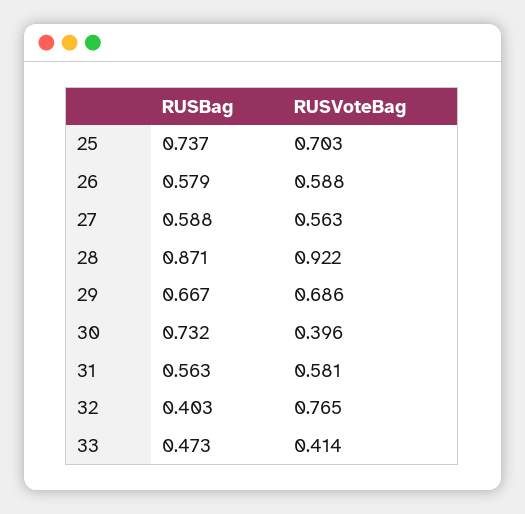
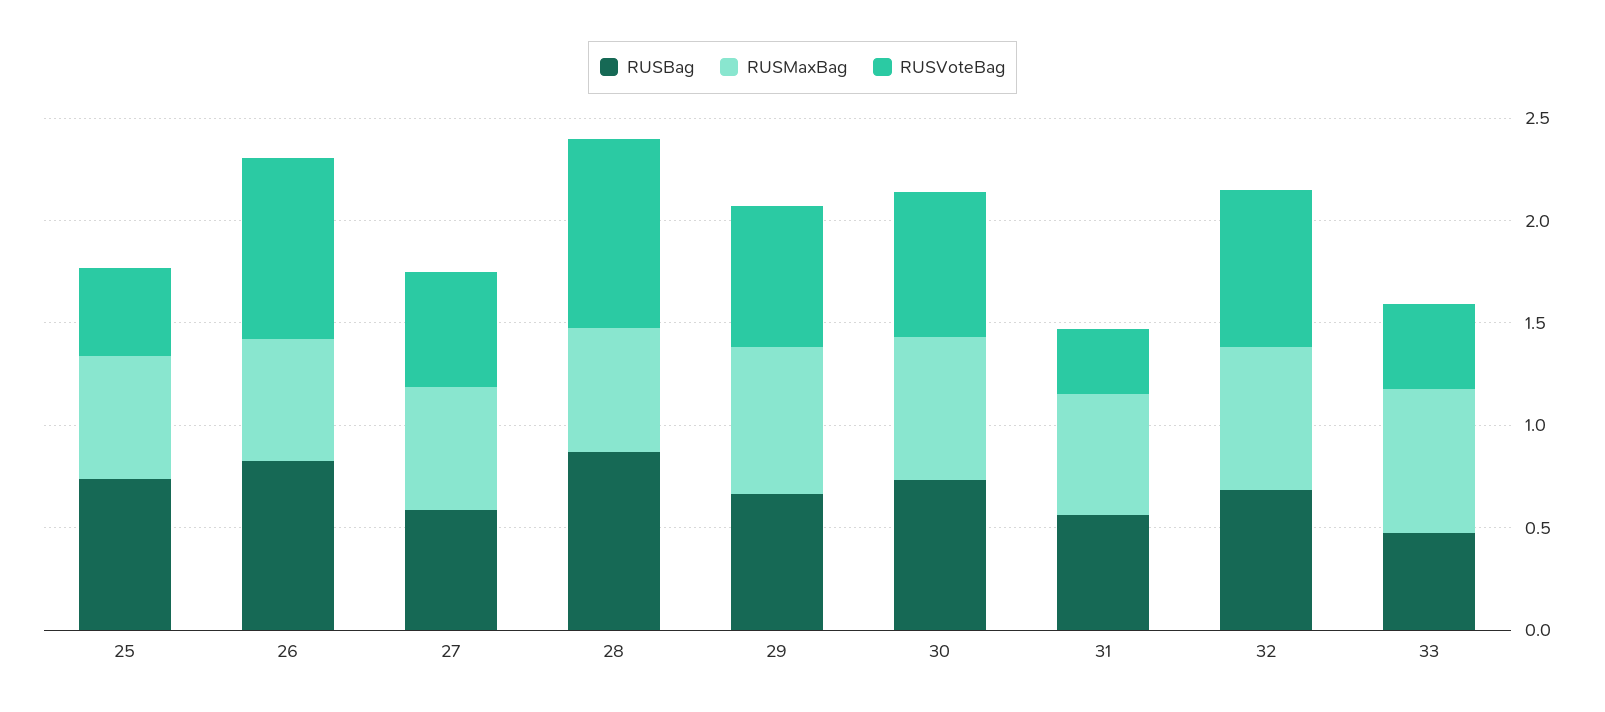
RUSVoteBag, 25: 0.703 -> 0.4
RUSBag, 26: 0.579 -> 0.8
RUSVoteBag, 26: 0.588 -> 0.9
RUSVoteBag, 30: 0.396 -> 0.7
RUSVoteBag, 31: 0.581 -> 0.3
RUSBag, 32: 0.403 -> 0.7
RUSMaxBag, 25: none -> 0.6
RUSMaxBag, 26: none -> 0.6
RUSMaxBag, 27: none -> 0.6
RUSMaxBag, 28: none -> 0.6
RUSMaxBag, 29: none -> 0.7
RUSMaxBag, 30: none -> 0.7
RUSMaxBag, 31: none -> 0.6
RUSMaxBag, 32: none -> 0.7
RUSMaxBag, 33: none -> 0.7

